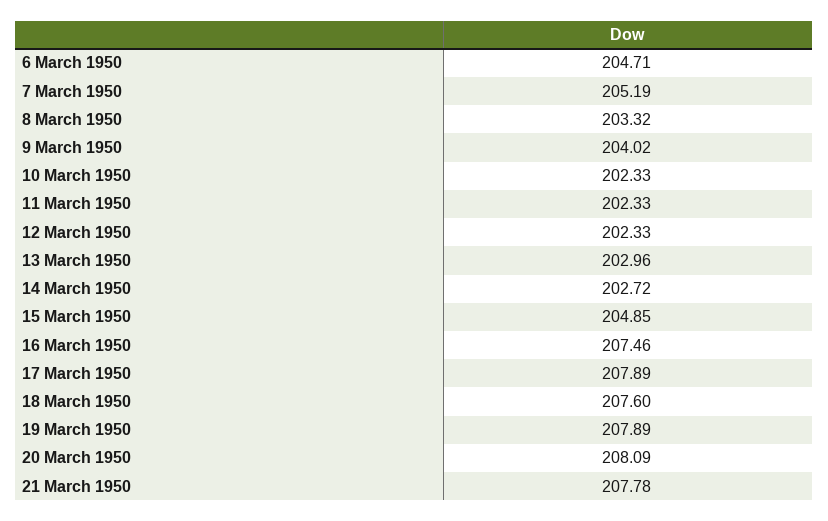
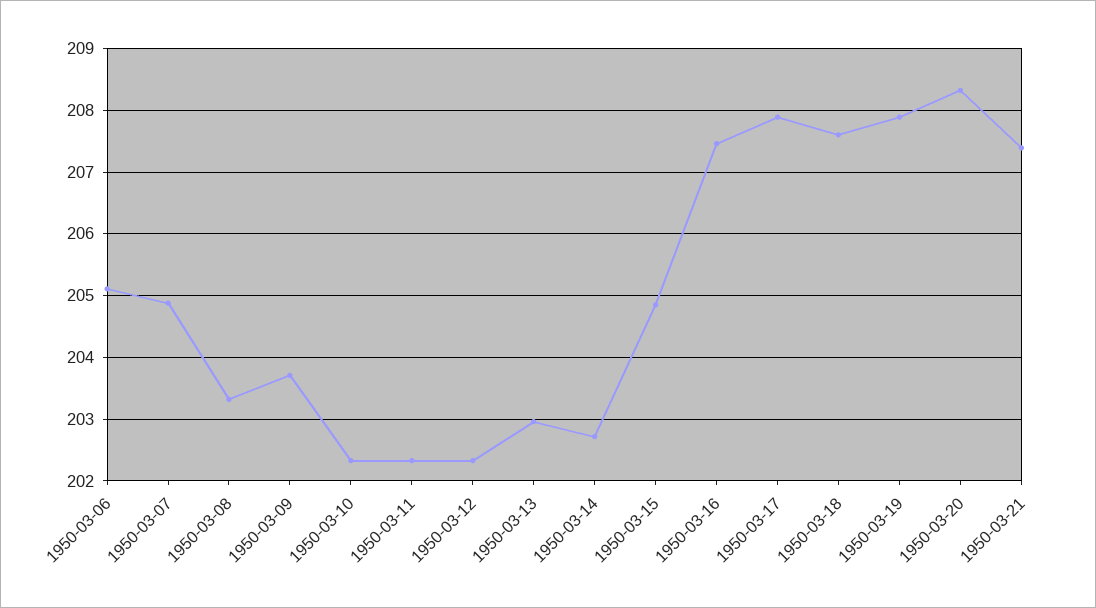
6 March 1950: 204.71 -> 205.1
7 March 1950: 205.19 -> 204.9
9 March 1950: 204.02 -> 203.7
20 March 1950: 208.09 -> 208.3
21 March 1950: 207.78 -> 207.4

